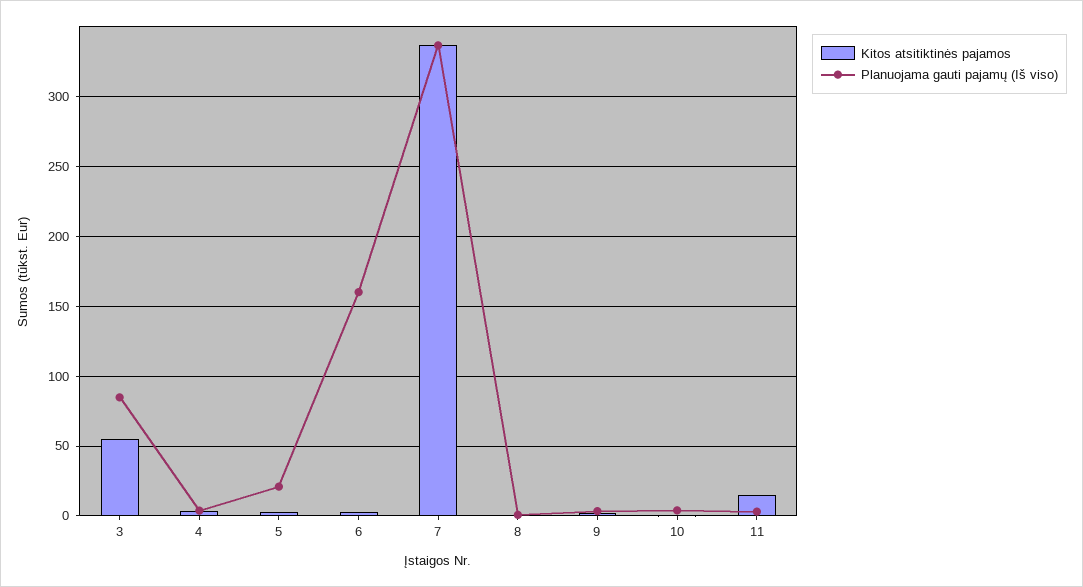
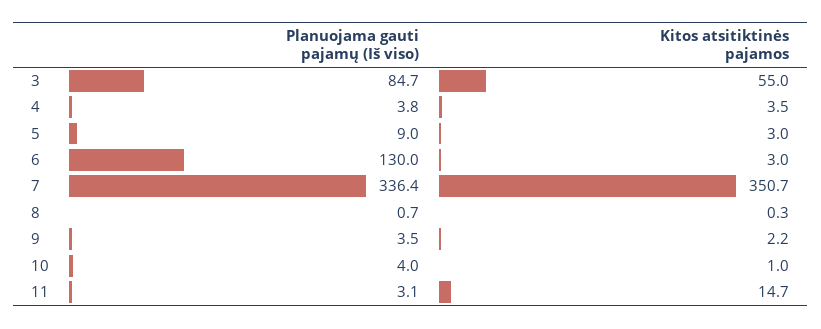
Planuojama gauti pajamų (Iš viso), 5: 20 -> 9
Planuojama gauti pajamų (Iš viso), 6: 160 -> 130
Kitos atsitiktinės pajamos, 7: 335 -> 350.7

